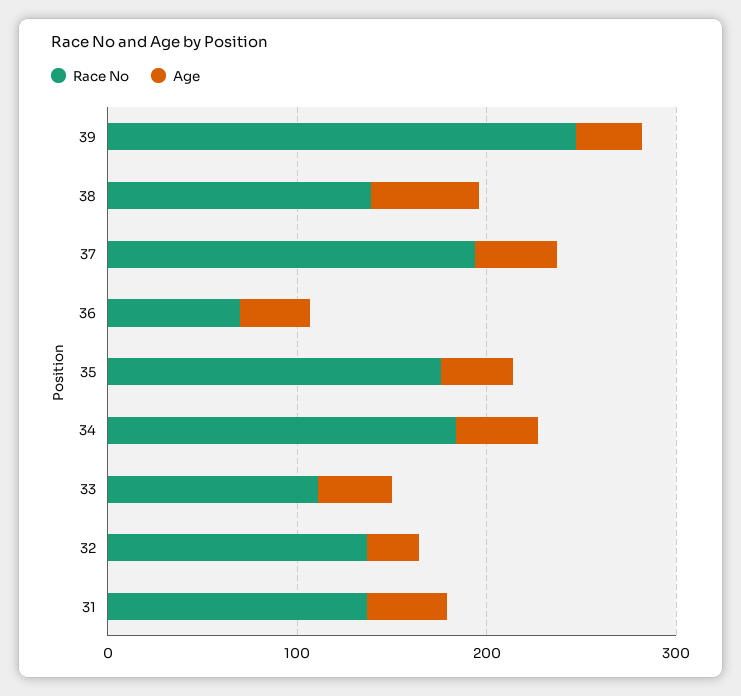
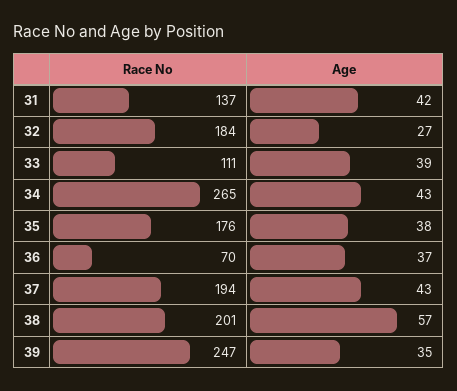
Race No, 38: 140 -> 201
Race No, 34: 180 -> 265
Race No, 32: 140 -> 184

